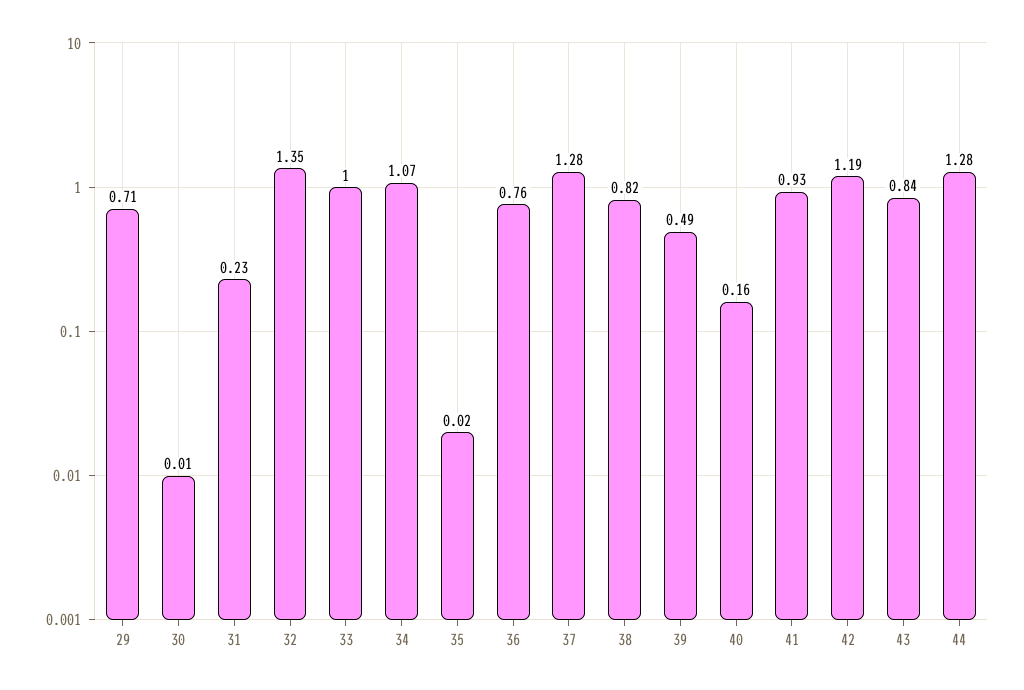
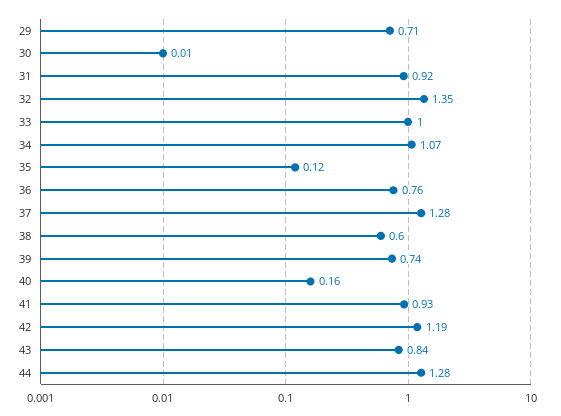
31: 0.23 -> 0.92
35: 0.02 -> 0.12
38: 0.82 -> 0.6
39: 0.49 -> 0.74

